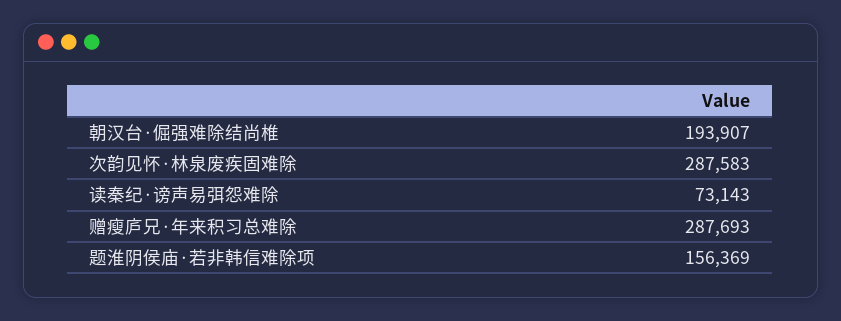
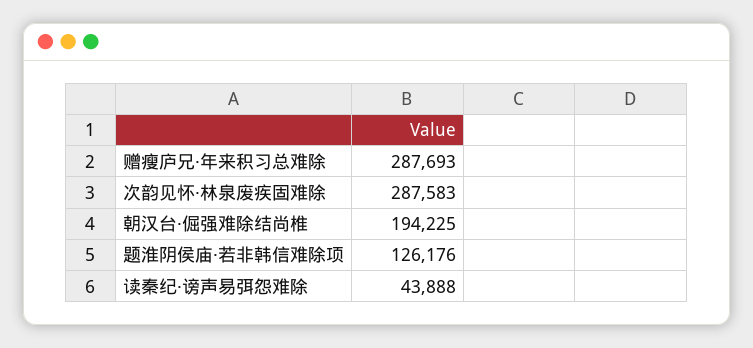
朝汉台·倔强难除结尚椎: 193907 -> 194225
读秦纪·谤声易弭怨难除: 73143 -> 43888
题淮阴侯庙·若非韩信难除项: 156369 -> 126176

